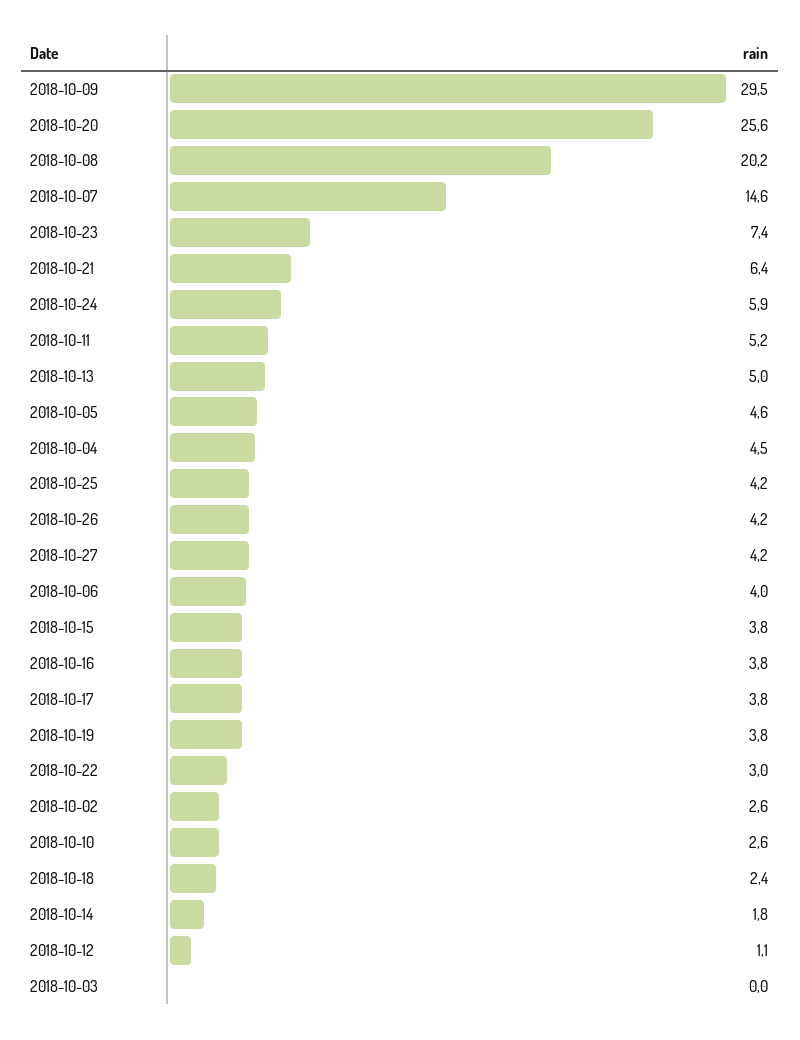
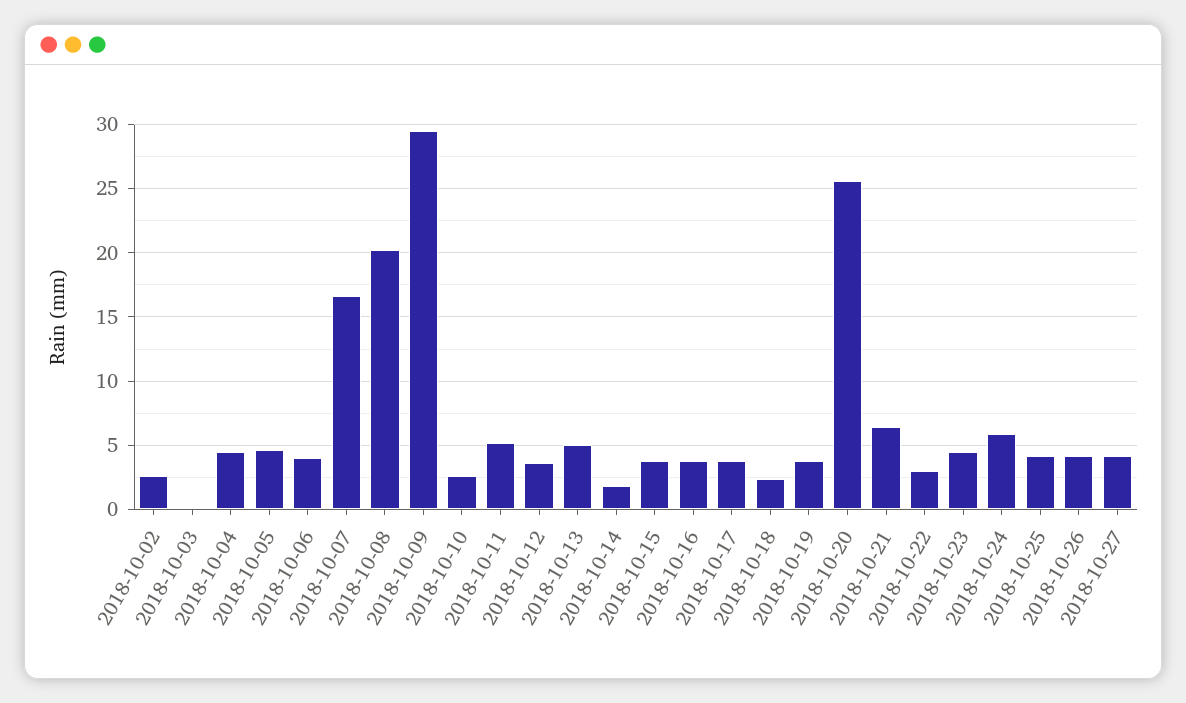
2018-10-07: 14.6 -> 16.5
2018-10-23: 7.4 -> 4.5
2018-10-12: 1.1 -> 3.5

